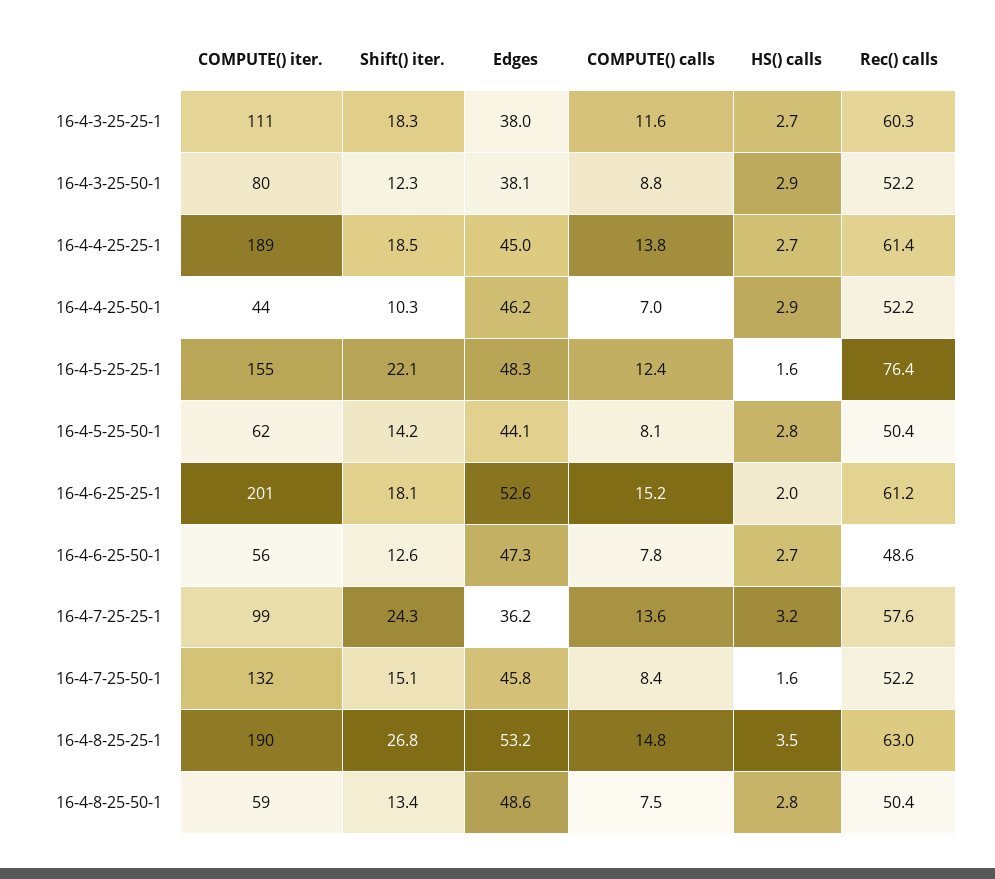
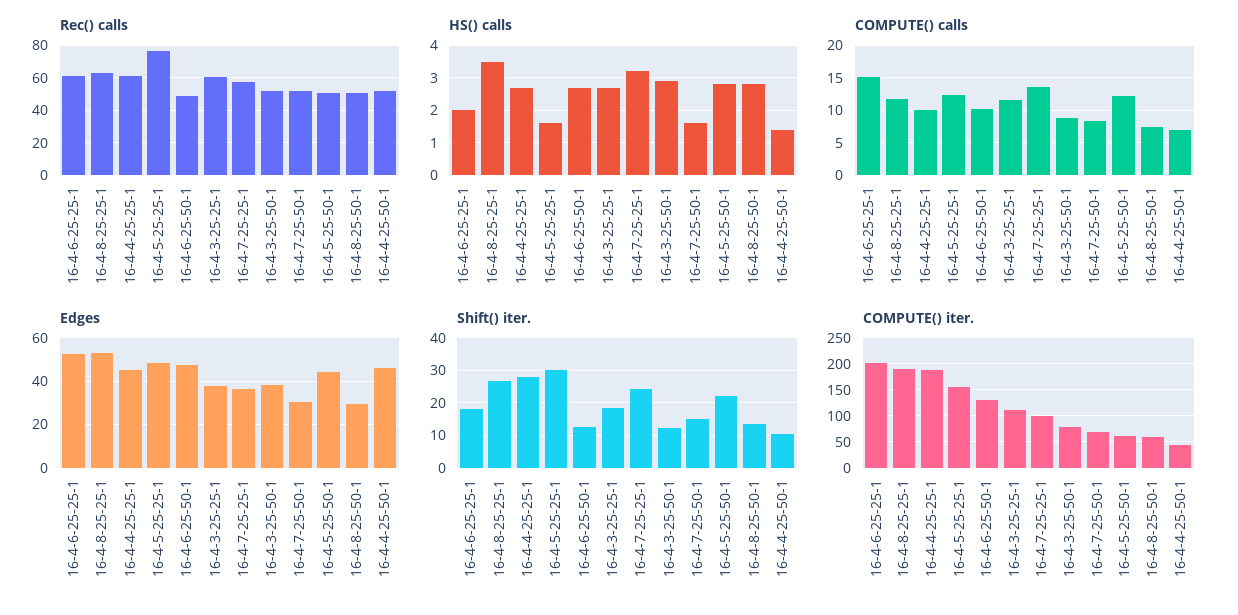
Shift() iter., 16-4-4-25-25-1: 18.5 -> 28
COMPUTE() calls, 16-4-4-25-25-1: 13.8 -> 10
HS() calls, 16-4-4-25-50-1: 2.9 -> 1.5
Shift() iter., 16-4-5-25-25-1: 22.1 -> 30
Shift() iter., 16-4-5-25-50-1: 14.2 -> 22
COMPUTE() calls, 16-4-5-25-50-1: 8.1 -> 12
COMPUTE() iter., 16-4-6-25-50-1: 56 -> 125
COMPUTE() calls, 16-4-6-25-50-1: 7.8 -> 10
COMPUTE() iter., 16-4-7-25-50-1: 132 -> 75
Edges, 16-4-7-25-50-1: 45.8 -> 30
COMPUTE() calls, 16-4-8-25-25-1: 14.8 -> 12
Edges, 16-4-8-25-50-1: 48.6 -> 30

